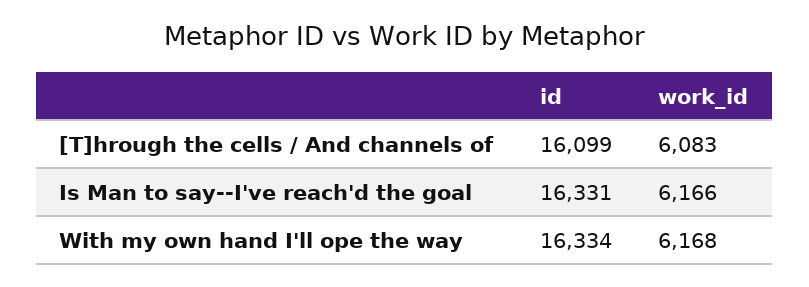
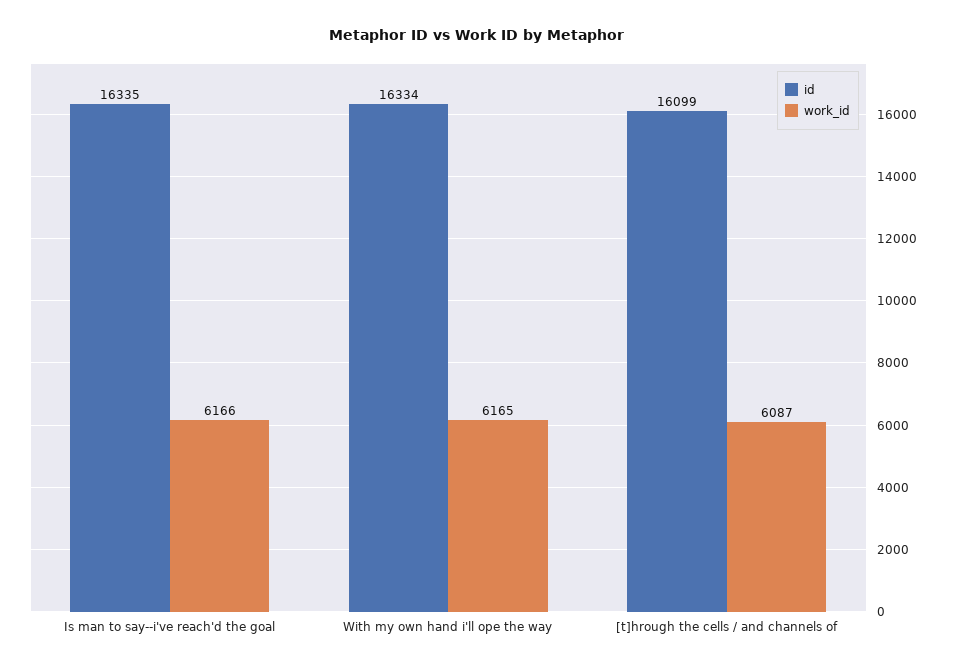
work_id, [T]hrough the cells / And channels of: 6083 -> 6087
id, Is Man to say--I've reach'd the goal: 16331 -> 16335
work_id, With my own hand I'll ope the way: 6168 -> 6165

